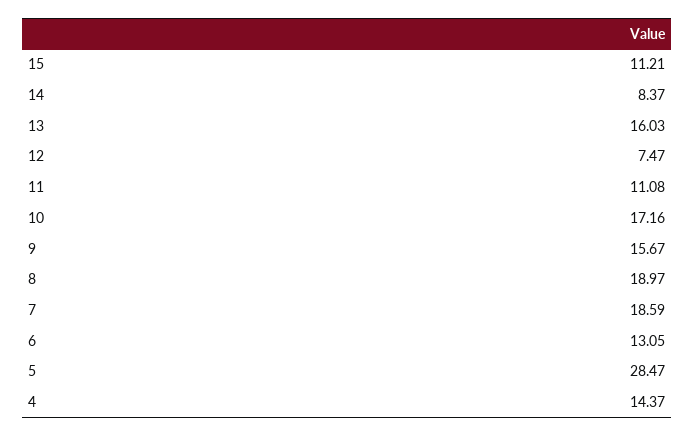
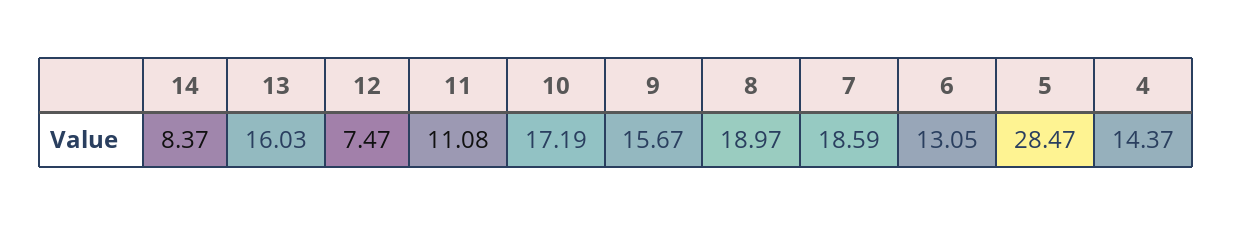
15: 11.21 -> none
10: 17.16 -> 17.19

